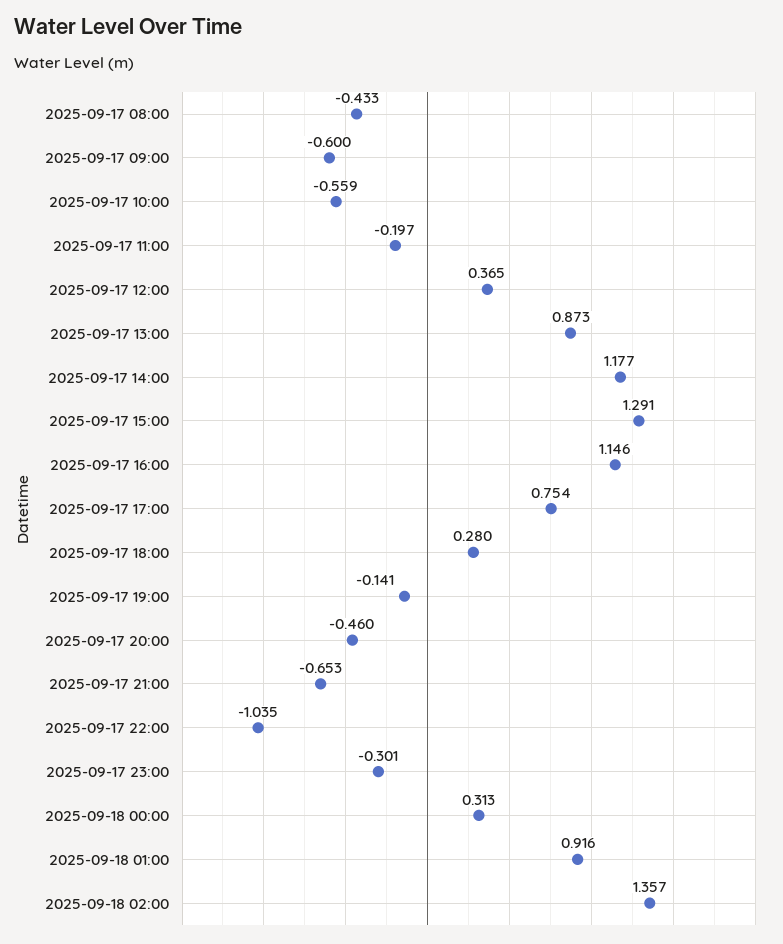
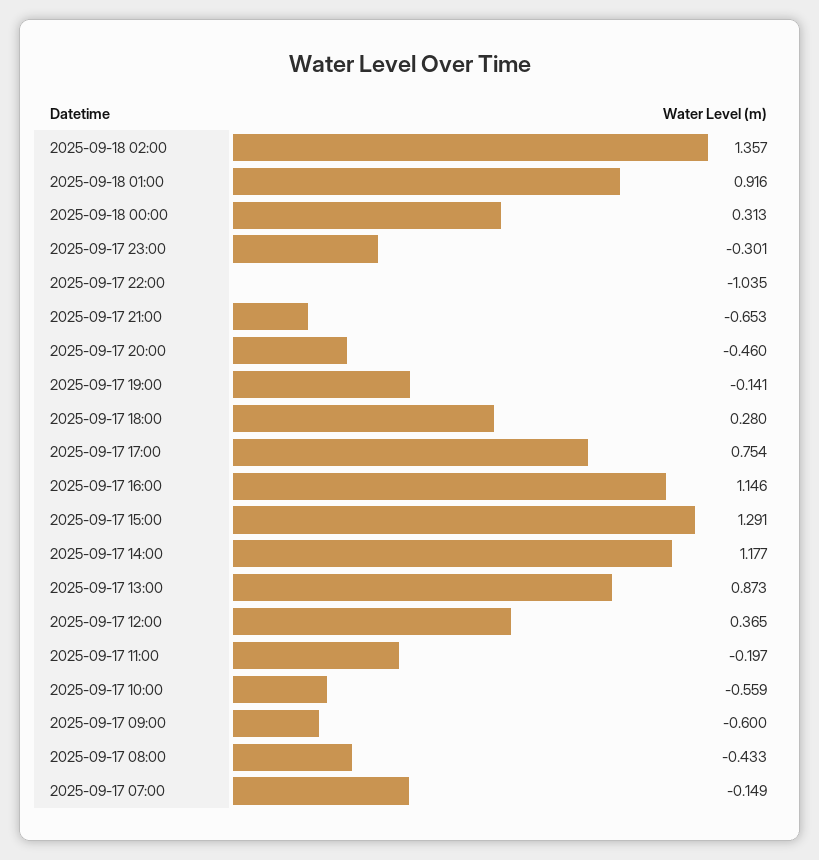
2025-09-17 07:00: none -> -0.149

